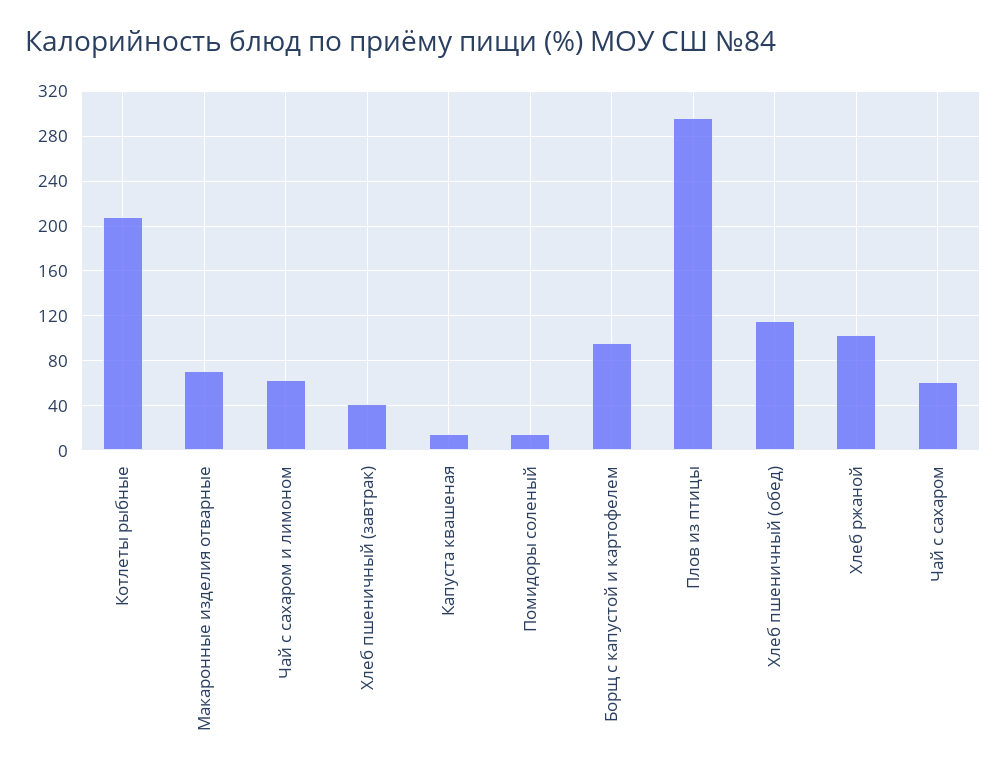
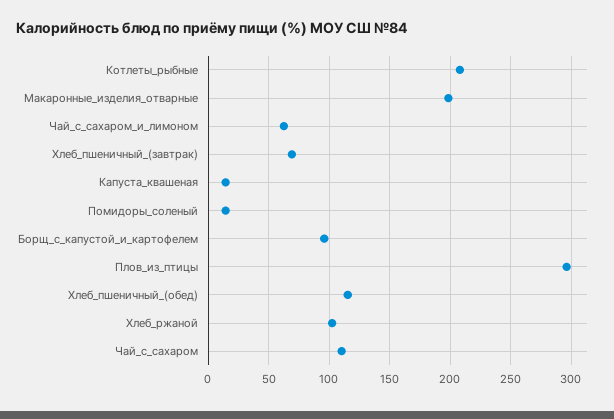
Макаронные изделия отварные: 70 -> 200
Хлеб пшеничный (завтрак): 40 -> 70
Чай с сахаром: 60 -> 110

